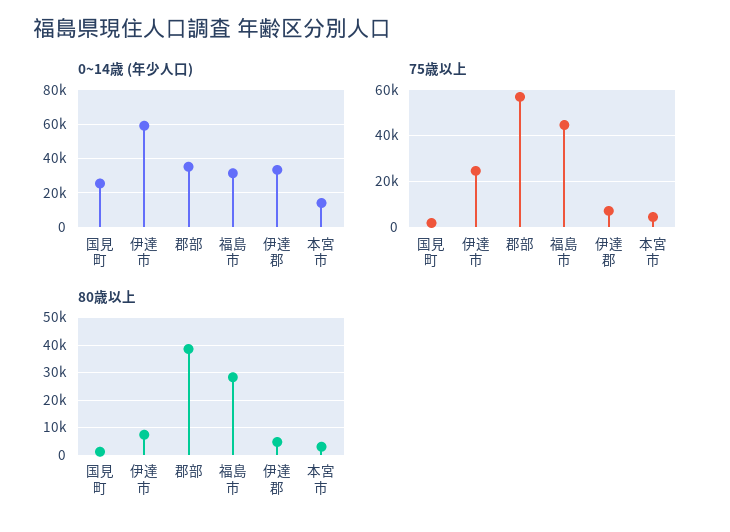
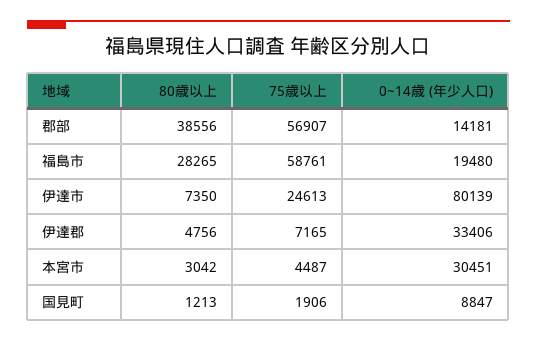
0~14歳 (年少人口), 国見町: 25000 -> 8847
0~14歳 (年少人口), 伊達市: 60000 -> 80139
0~14歳 (年少人口), 郡部: 35000 -> 14181
0~14歳 (年少人口), 福島市: 30000 -> 19480
0~14歳 (年少人口), 本宮市: 15000 -> 30451
75歳以上, 福島市: 45000 -> 58761

